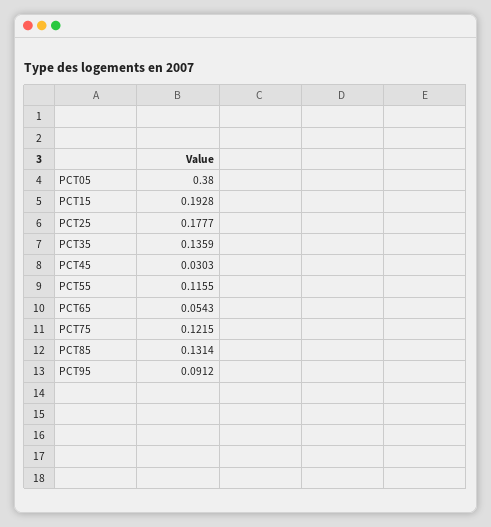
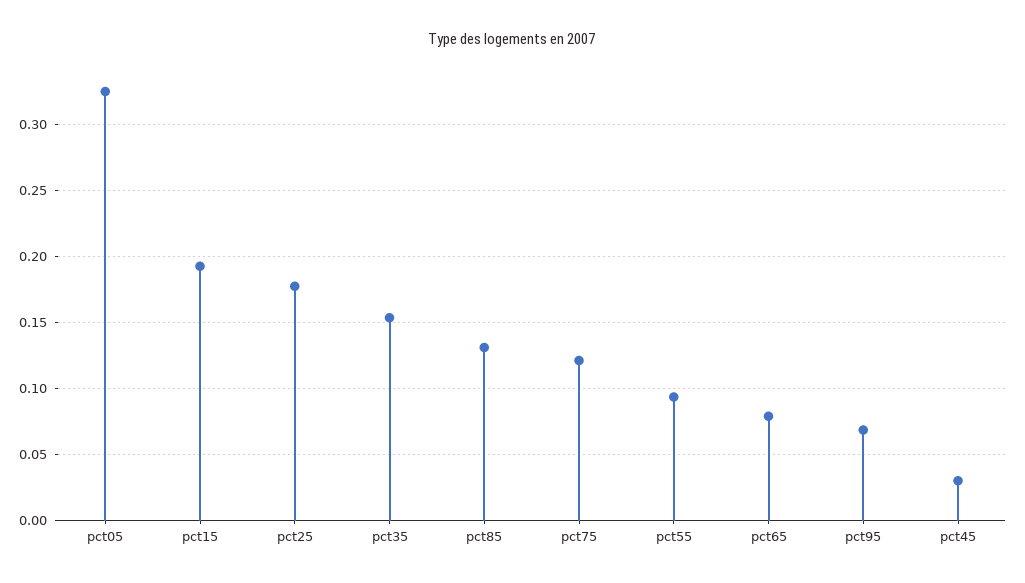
PCT05: 0.38 -> 0.325
PCT35: 0.1359 -> 0.155
PCT55: 0.1155 -> 0.095
PCT65: 0.0543 -> 0.08
PCT95: 0.0912 -> 0.07

